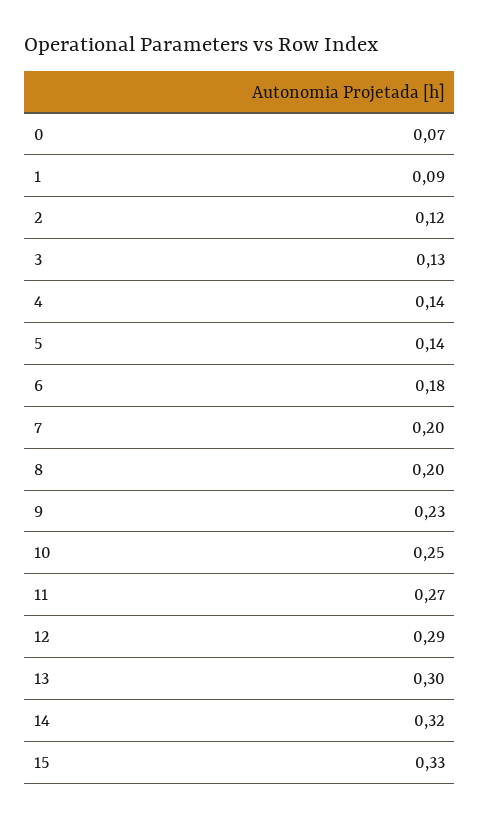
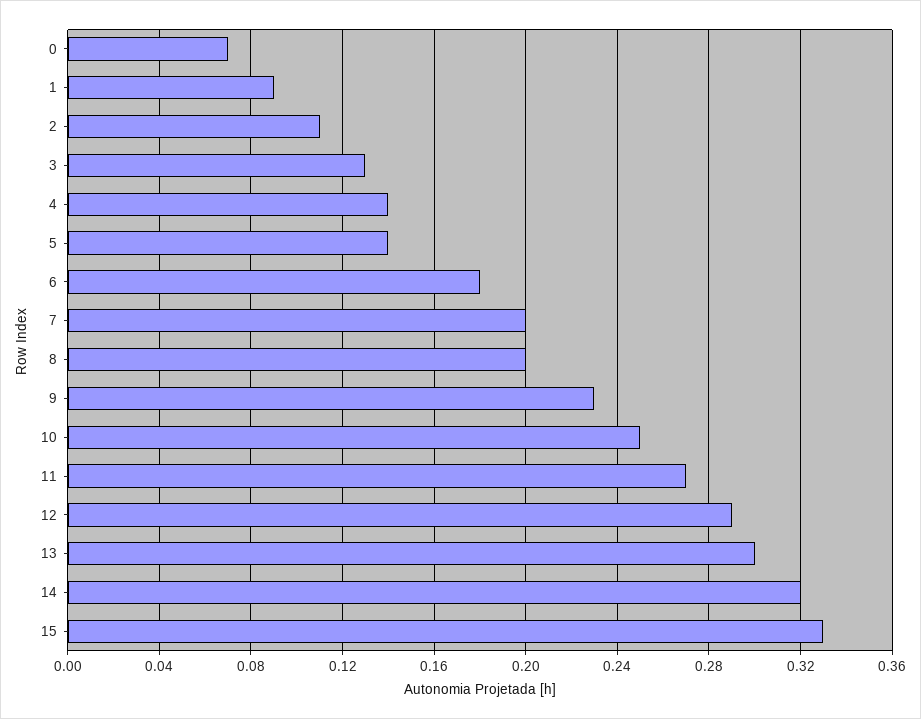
2: 0.12 -> 0.11

